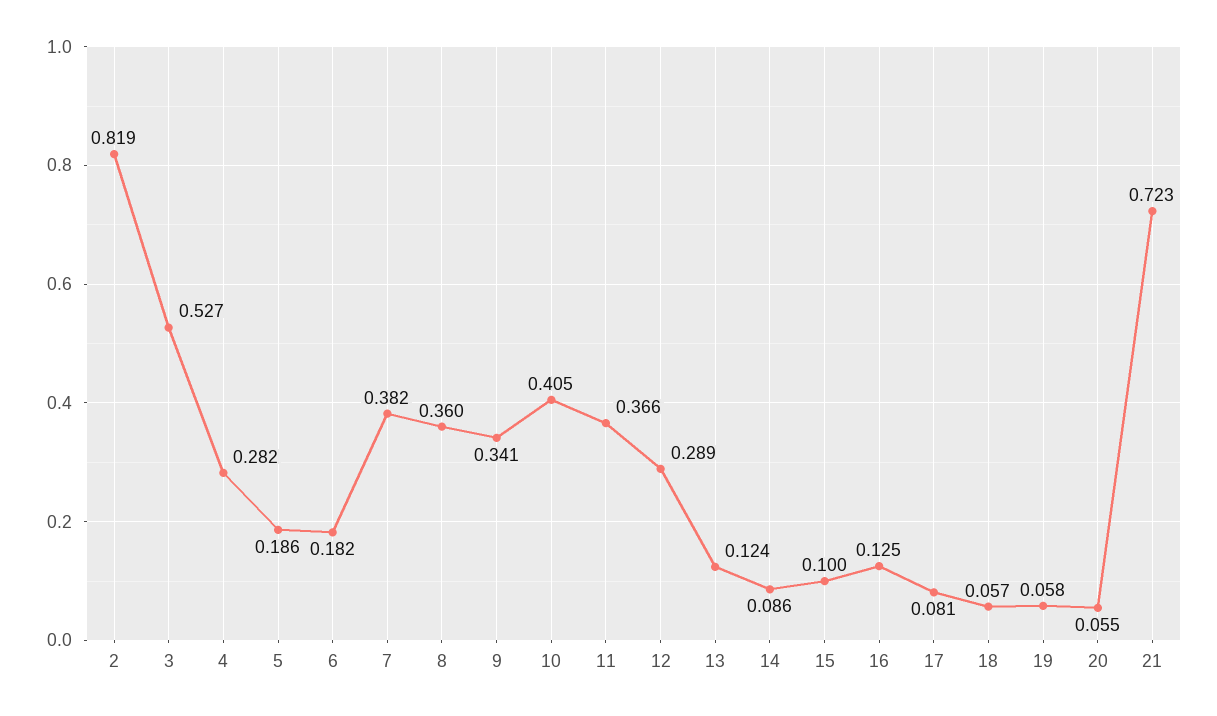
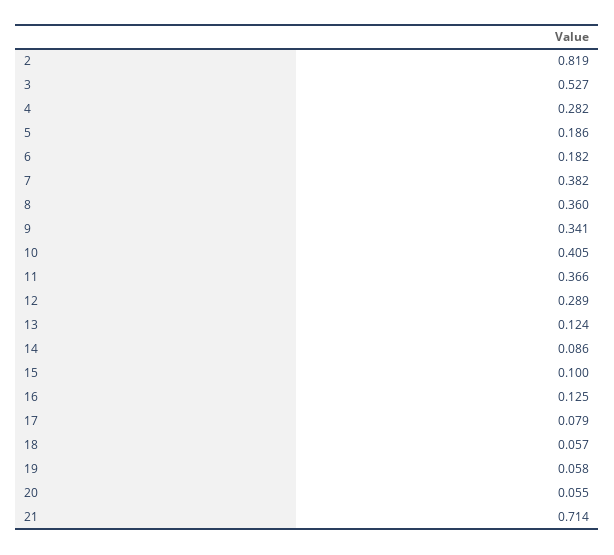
17: 0.081 -> 0.079
21: 0.723 -> 0.714

